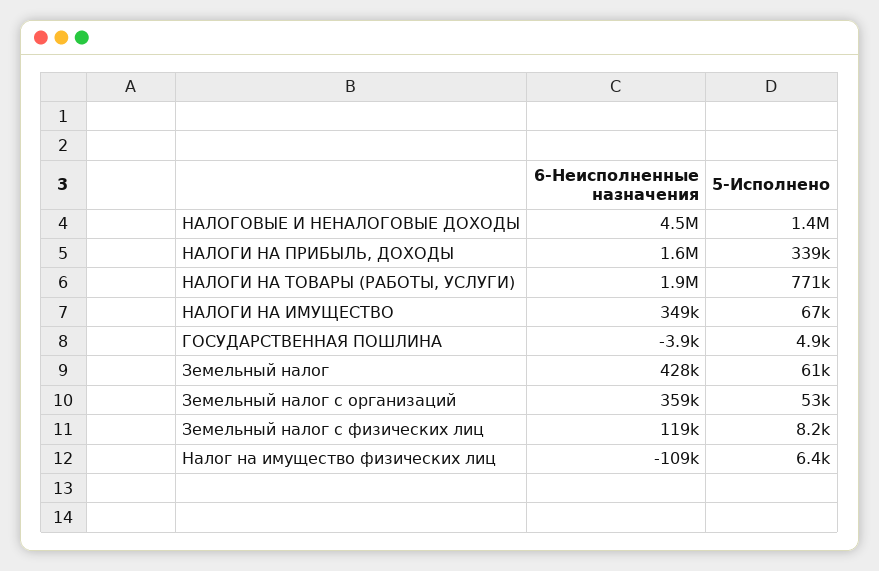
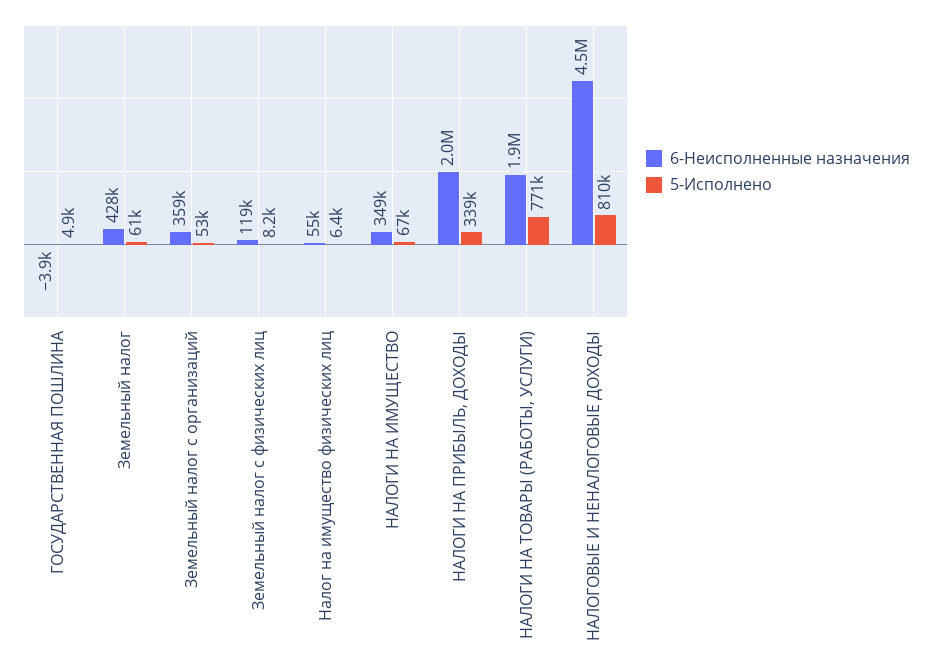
5-Исполнено, НАЛОГОВЫЕ И НЕНАЛОГОВЫЕ ДОХОДЫ: 1400000 -> 810000
6-Неисполненные назначения, НАЛОГИ НА ПРИБЫЛЬ, ДОХОДЫ: 1600000 -> 2000000
6-Неисполненные назначения, Налог на имущество физических лиц: -109000 -> 55000

